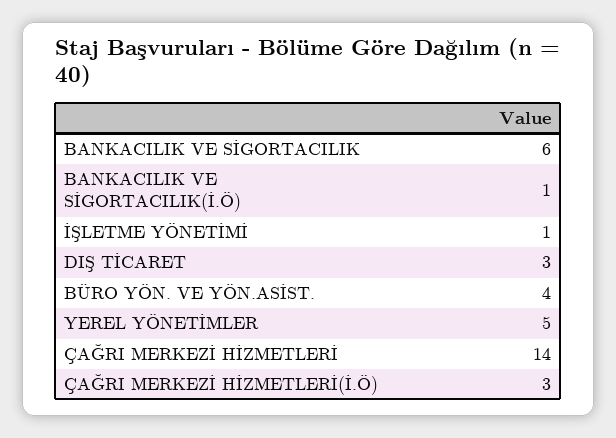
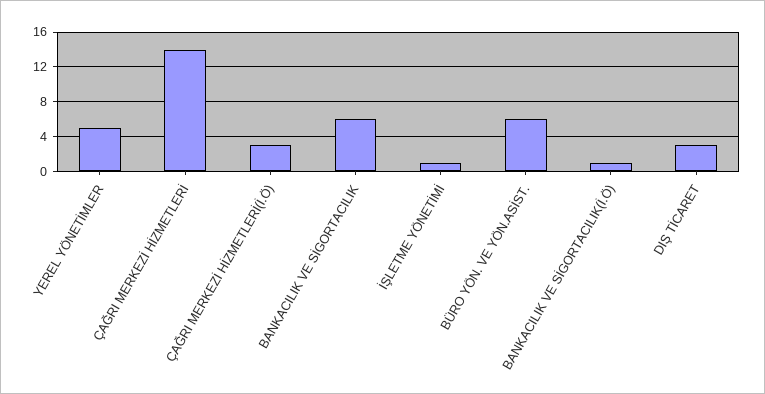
BÜRO YÖN. VE YÖN.ASİST.: 4 -> 6

